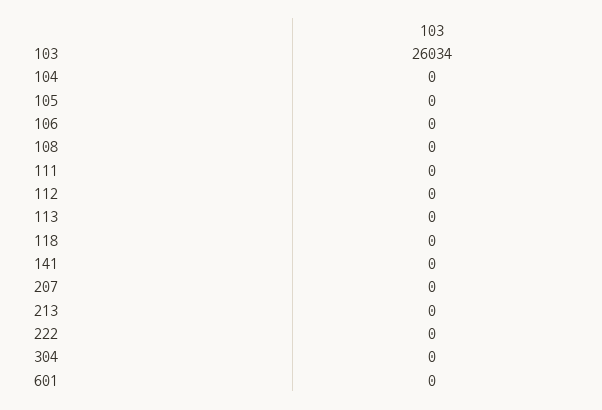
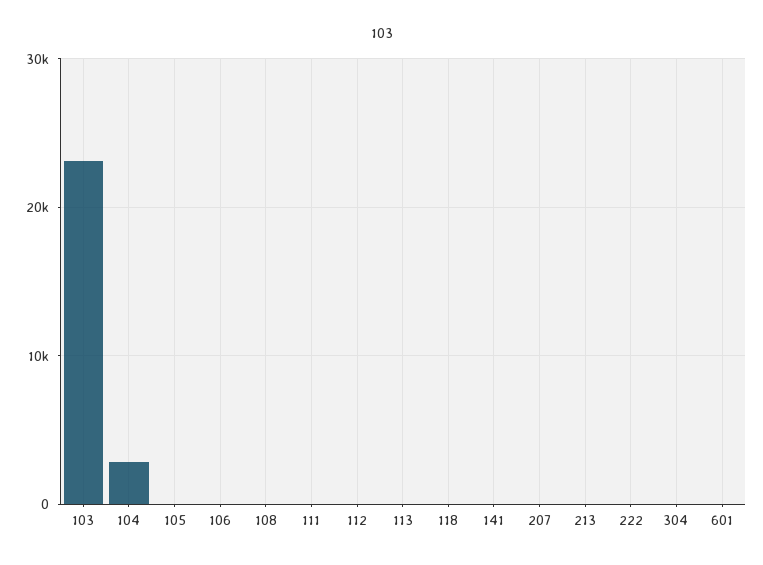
103: 26034 -> 23000
104: 0 -> 3000

